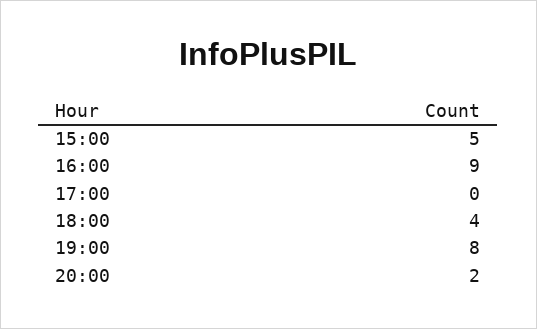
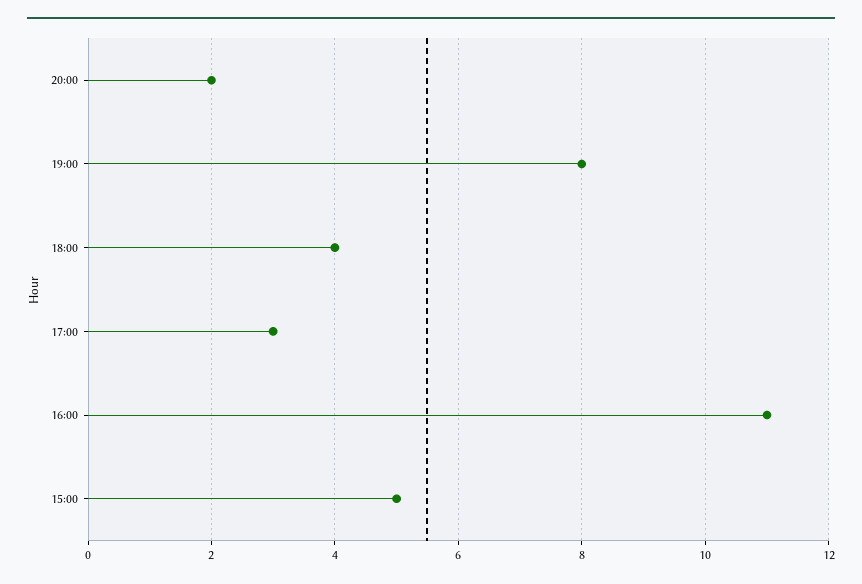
16:00: 9 -> 11
17:00: 0 -> 3

